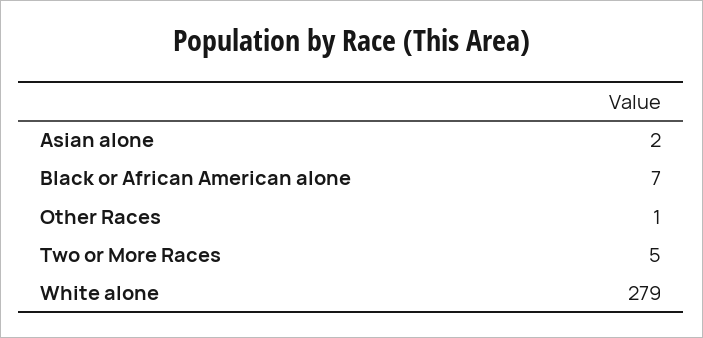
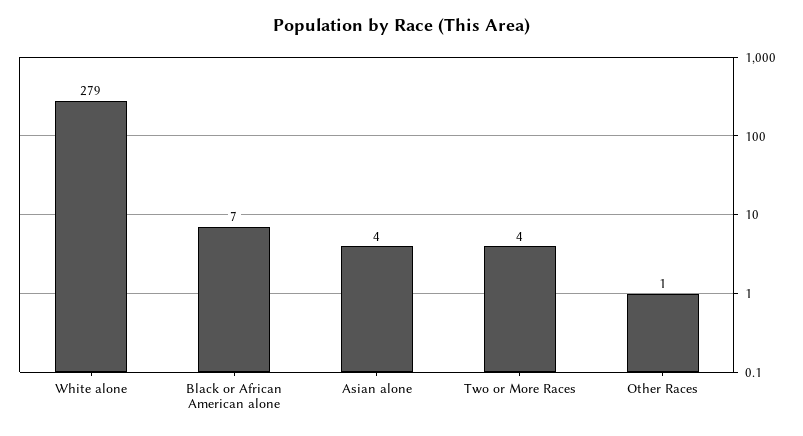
Asian alone: 2 -> 4
Two or More Races: 5 -> 4

